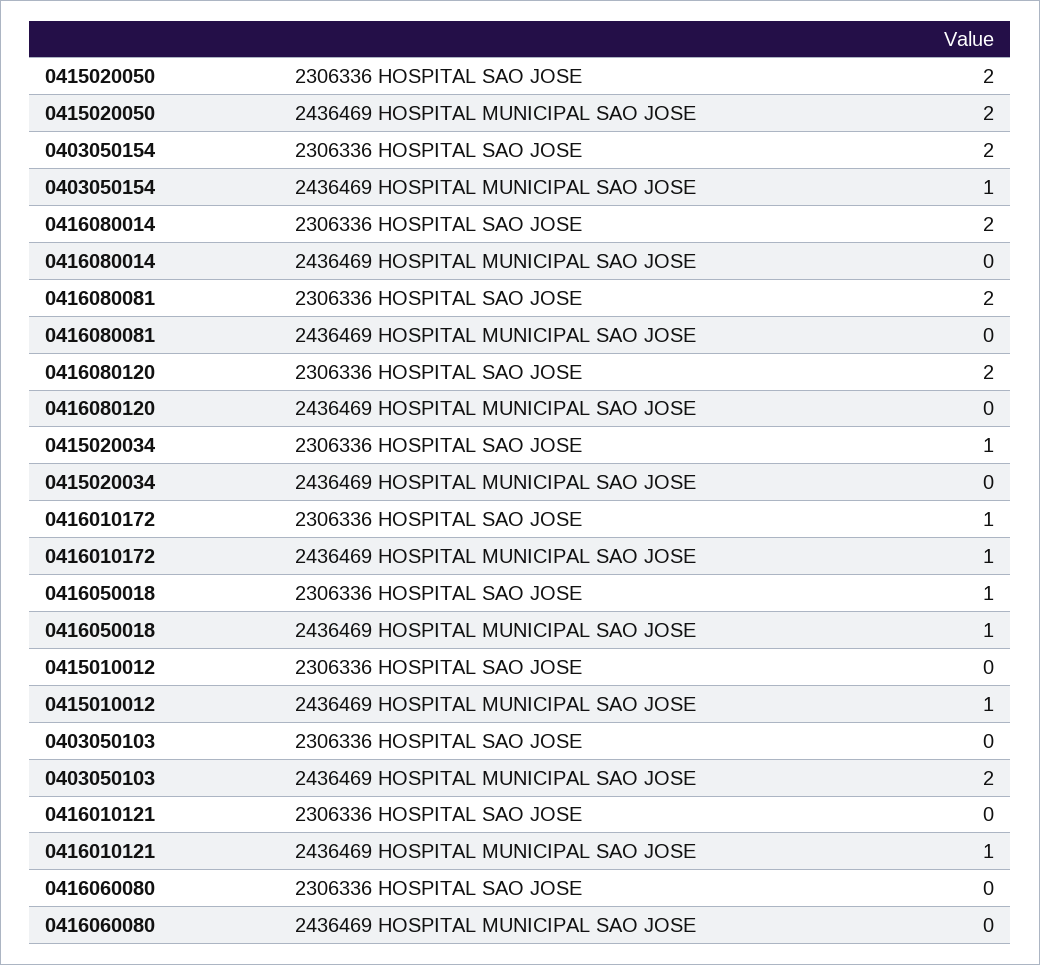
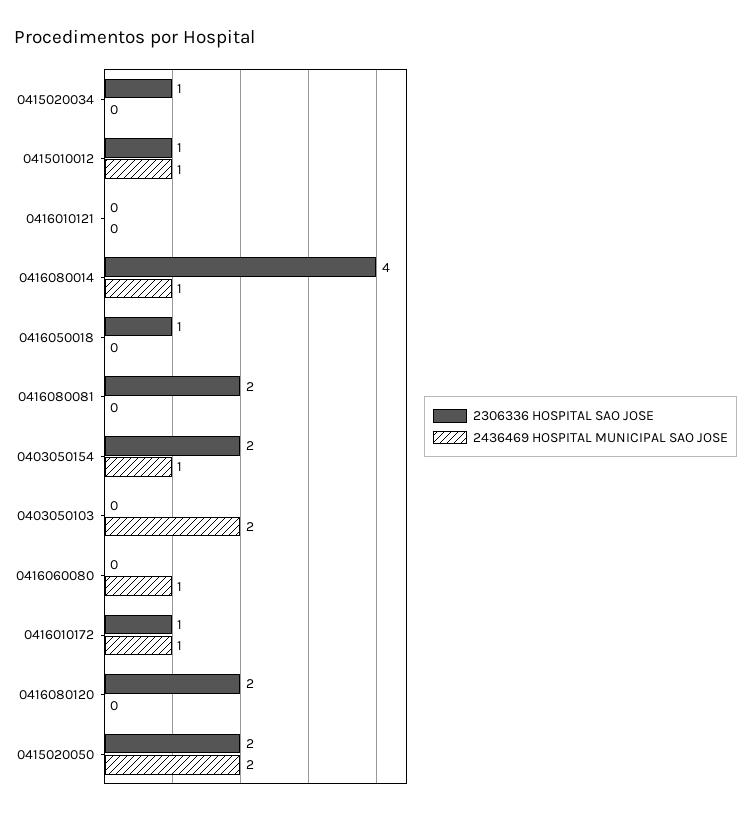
2306336 HOSPITAL SAO JOSE, 0416080014: 2 -> 4
2436469 HOSPITAL MUNICIPAL SAO JOSE, 0416080014: 0 -> 1
2436469 HOSPITAL MUNICIPAL SAO JOSE, 0416050018: 1 -> 0
2306336 HOSPITAL SAO JOSE, 0415010012: 0 -> 1
2436469 HOSPITAL MUNICIPAL SAO JOSE, 0416010121: 1 -> 0
2436469 HOSPITAL MUNICIPAL SAO JOSE, 0416060080: 0 -> 1

